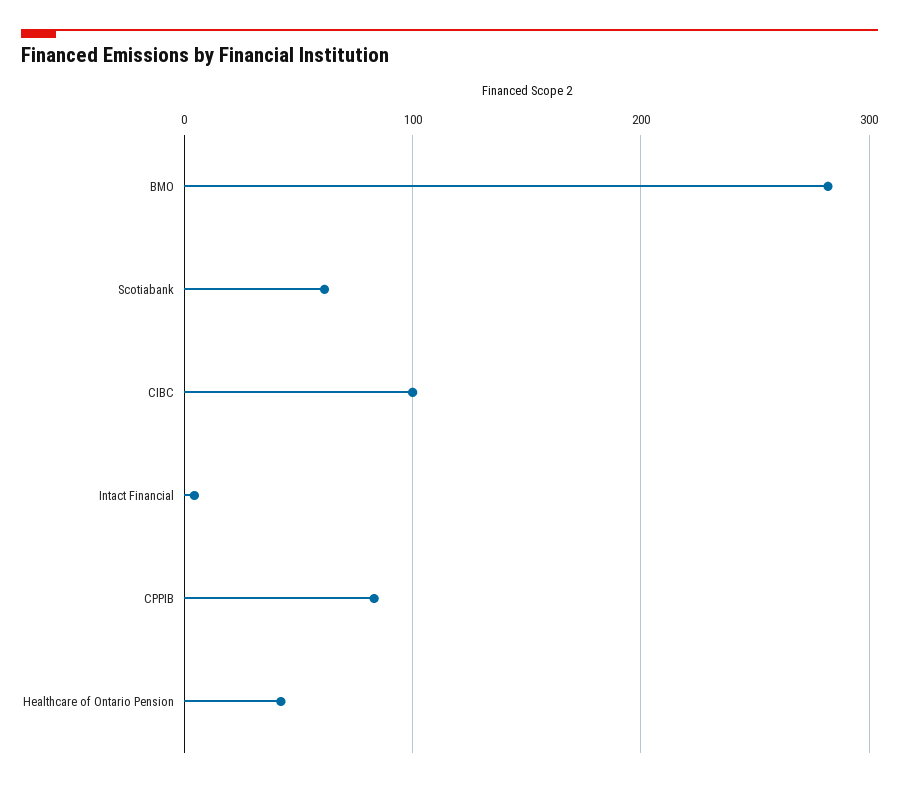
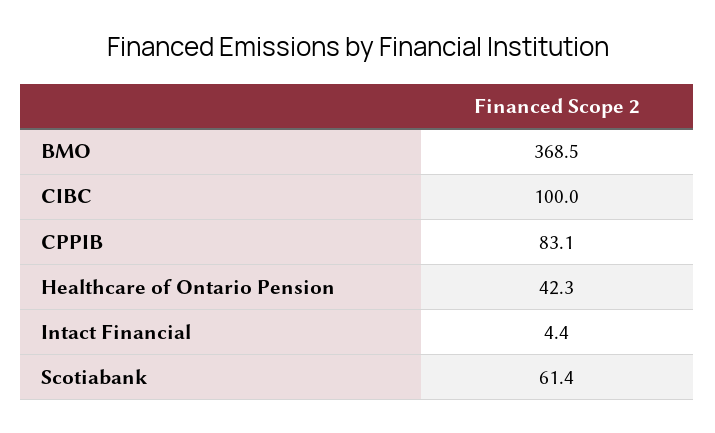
BMO: 280 -> 368.5

